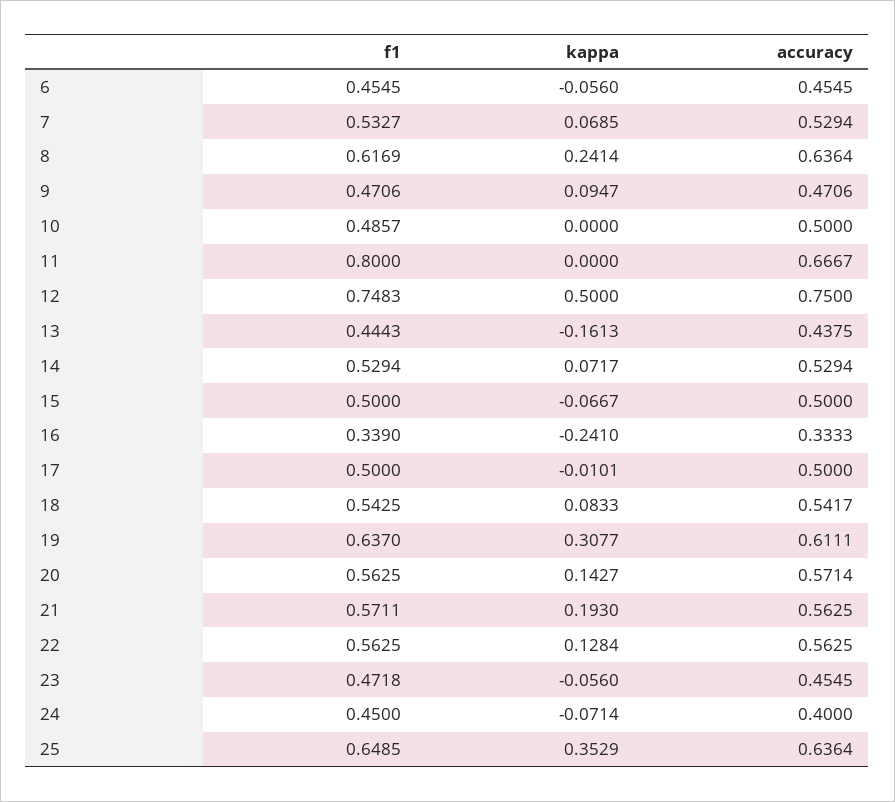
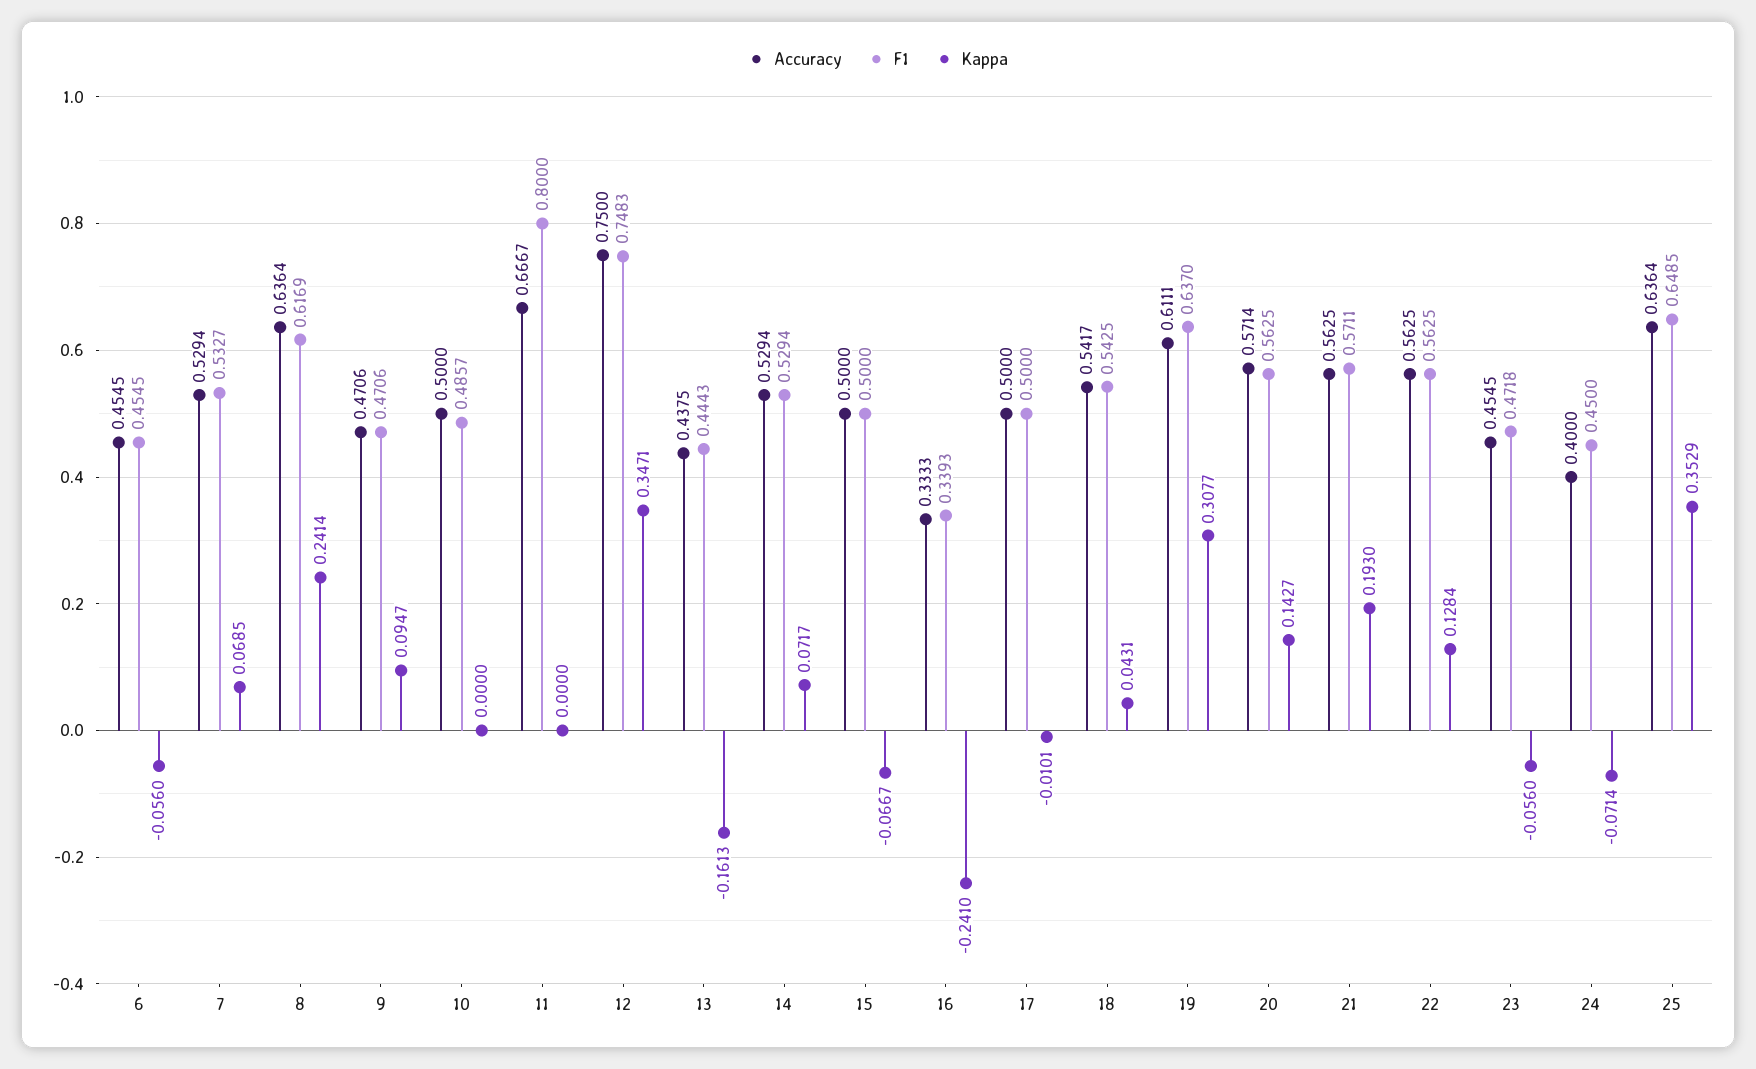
kappa, 12: 0.5 -> 0.3471
f1, 16: 0.339 -> 0.3393
kappa, 18: 0.0833 -> 0.0431

